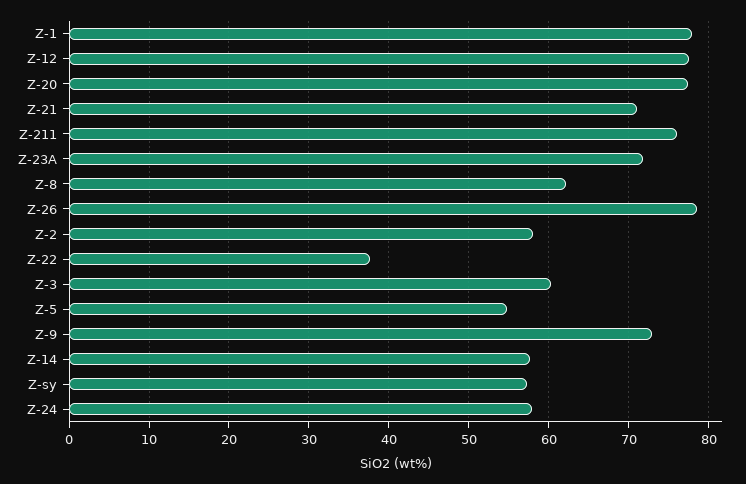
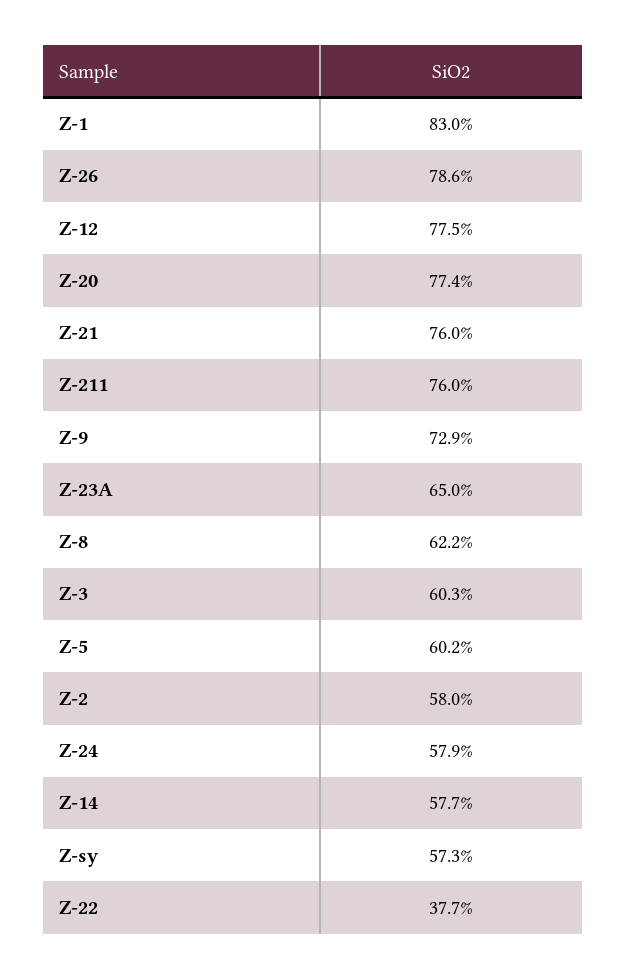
Z-1: 78 -> 83
Z-21: 71 -> 76
Z-23A: 72 -> 65
Z-5: 55 -> 60.2

